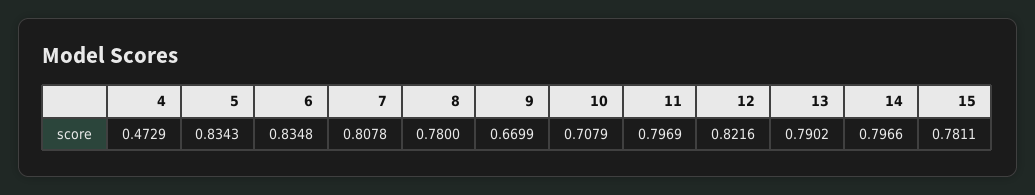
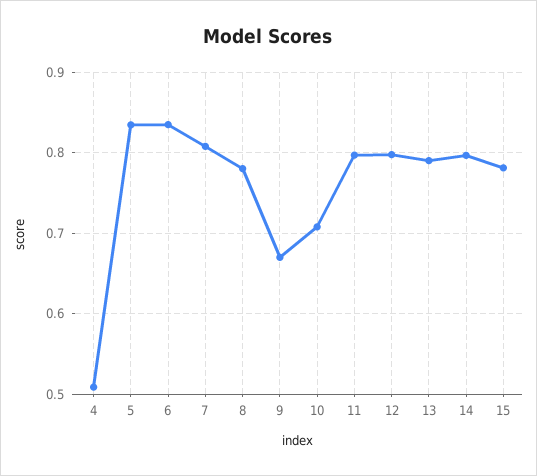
4: 0.4729 -> 0.51
12: 0.8216 -> 0.8

